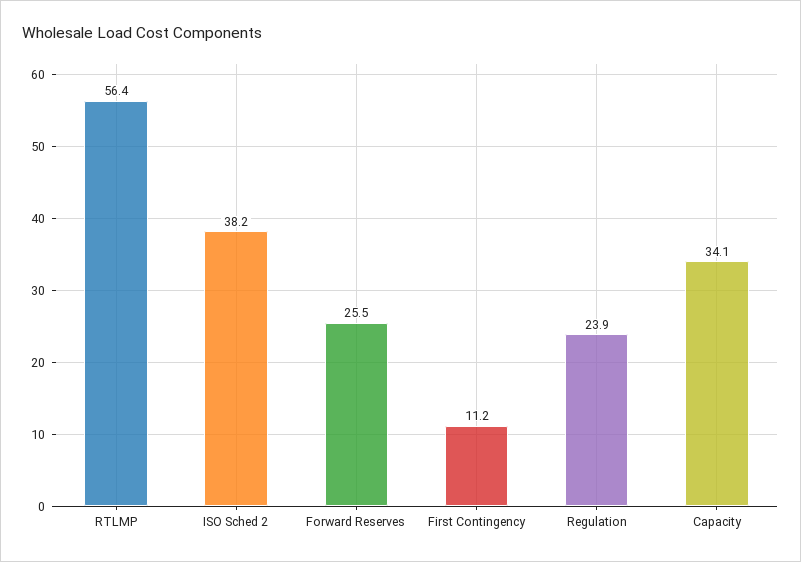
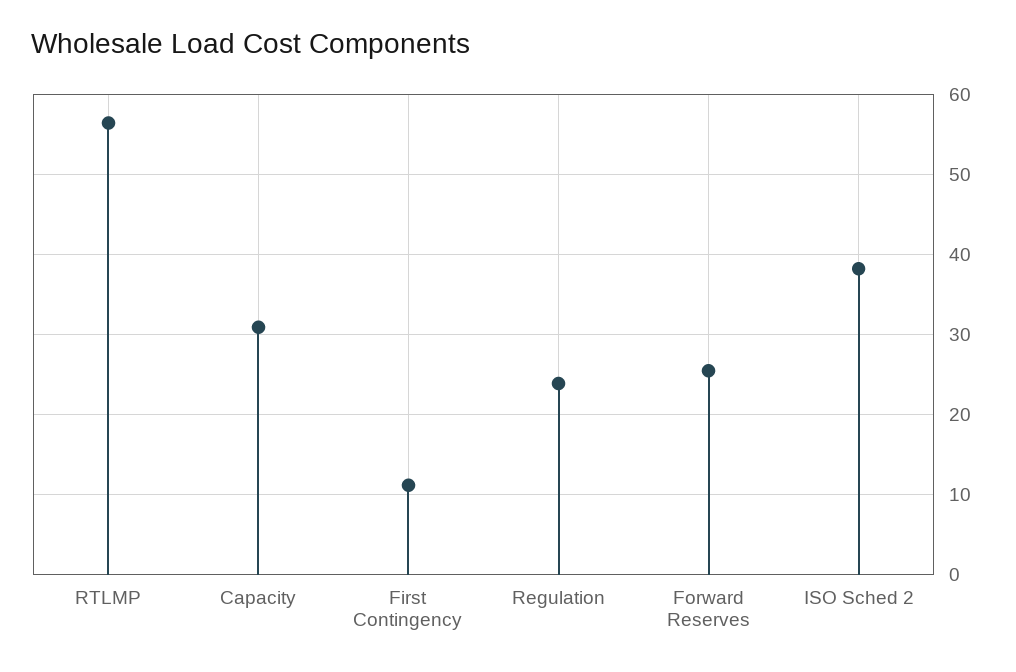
Capacity: 34.1 -> 31

